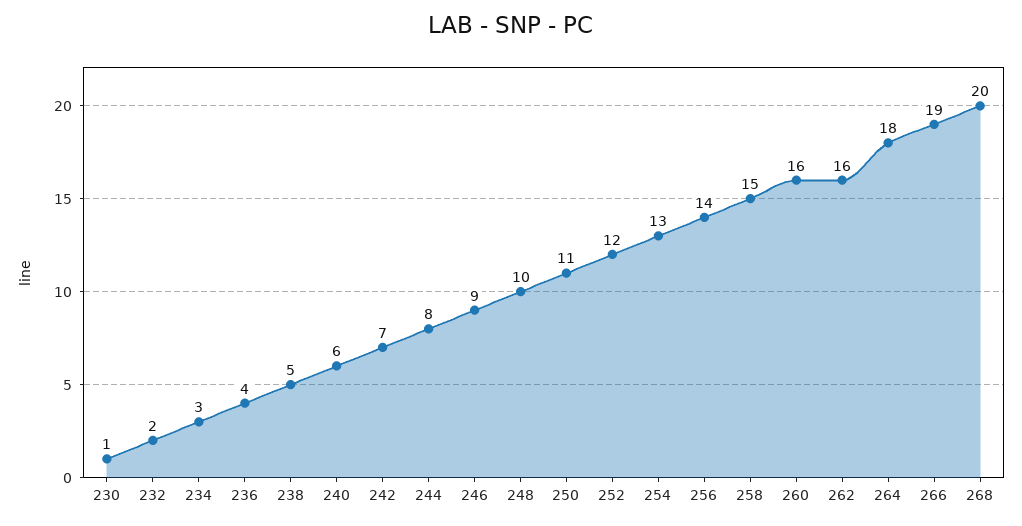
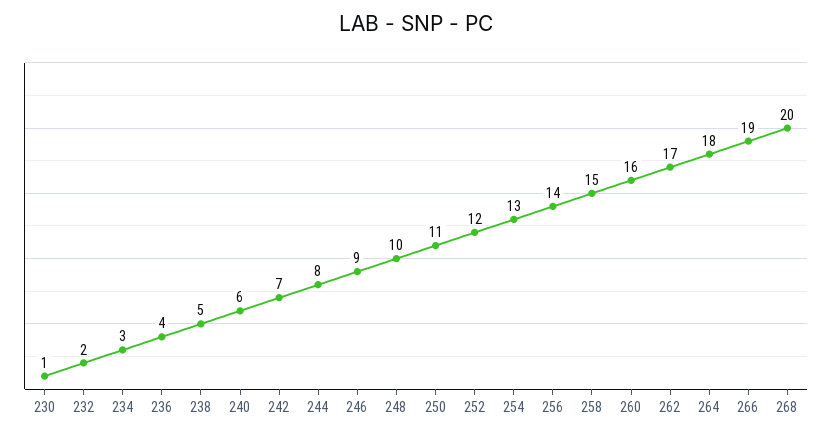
262: 16 -> 17

